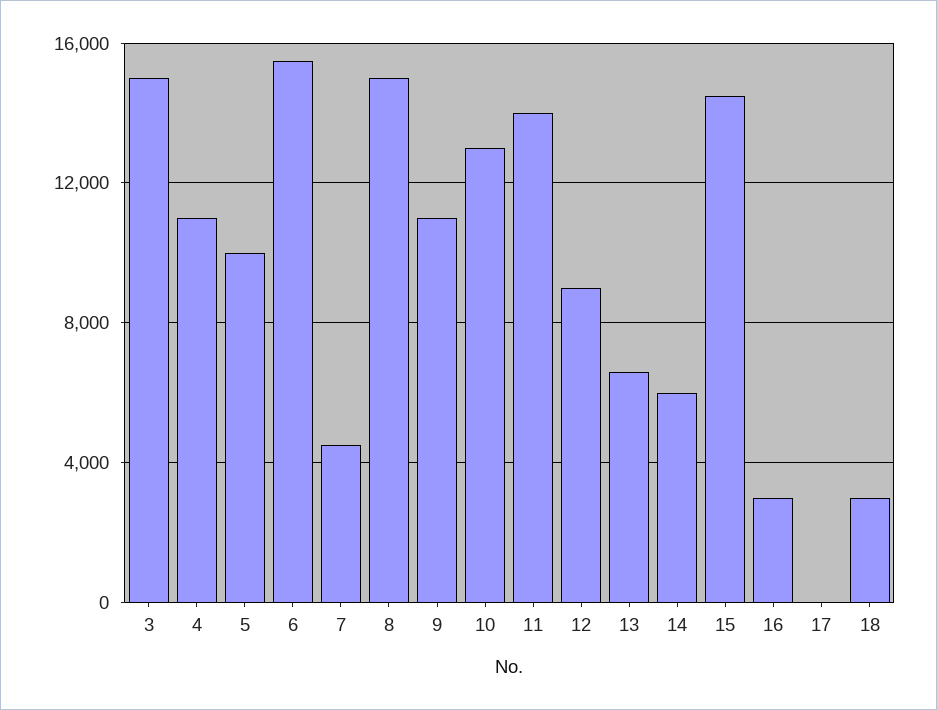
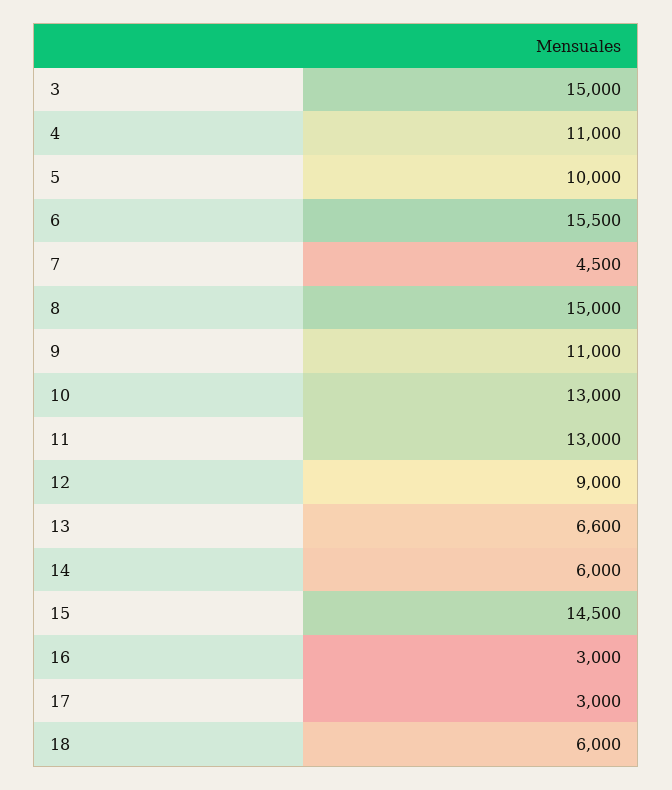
11: 14000 -> 13000
17: 0 -> 3000
18: 3000 -> 6000

